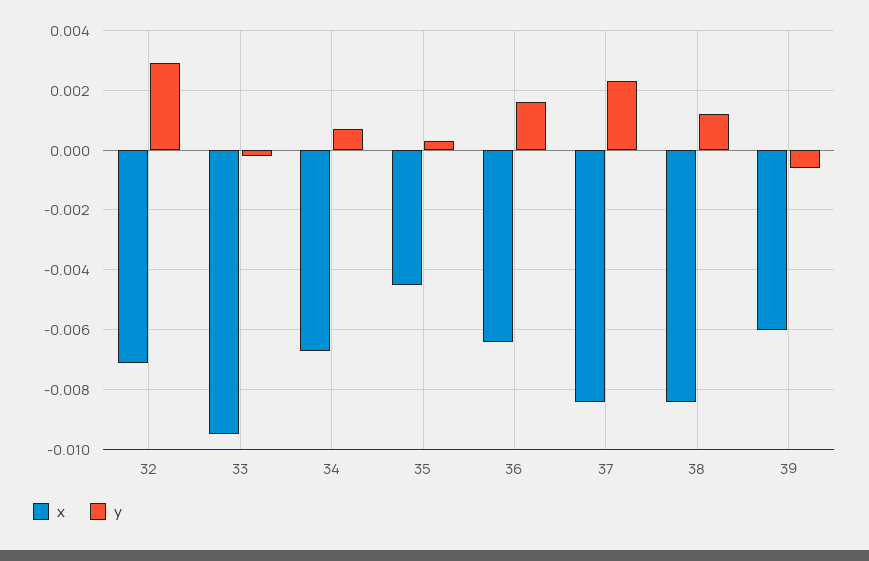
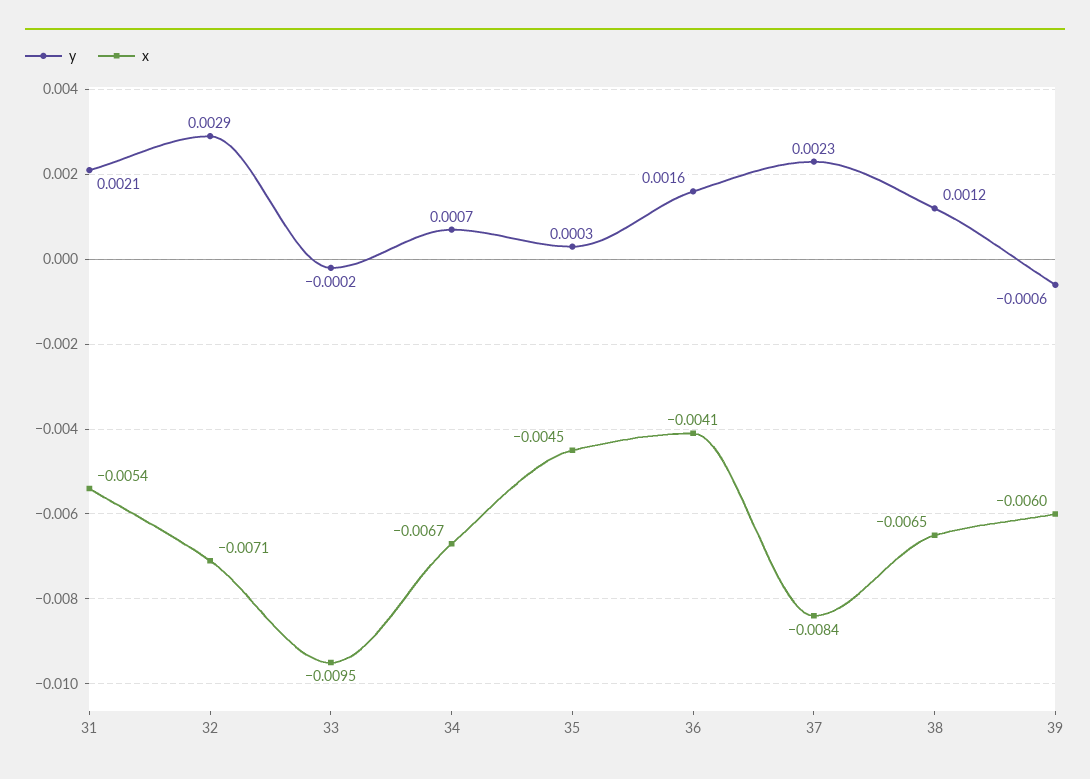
x, 36: -0.0065 -> -0.0041
x, 38: -0.0085 -> -0.0065
y, 31: none -> 0.0021
x, 31: none -> -0.0054

